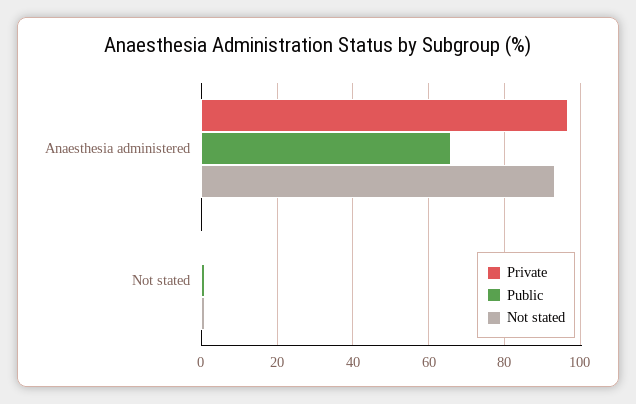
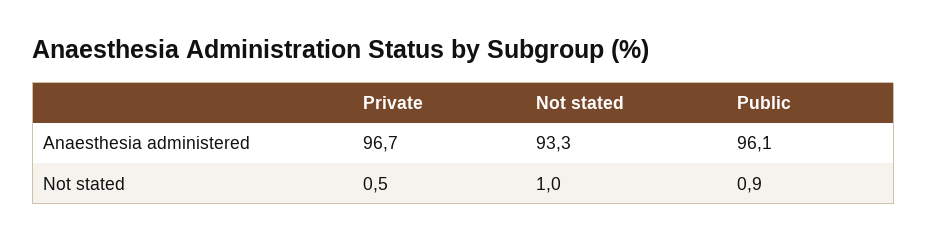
Public, Anaesthesia administered: 66 -> 96.1

